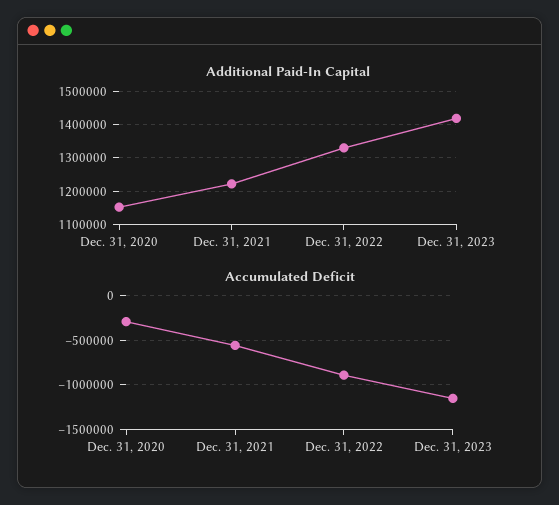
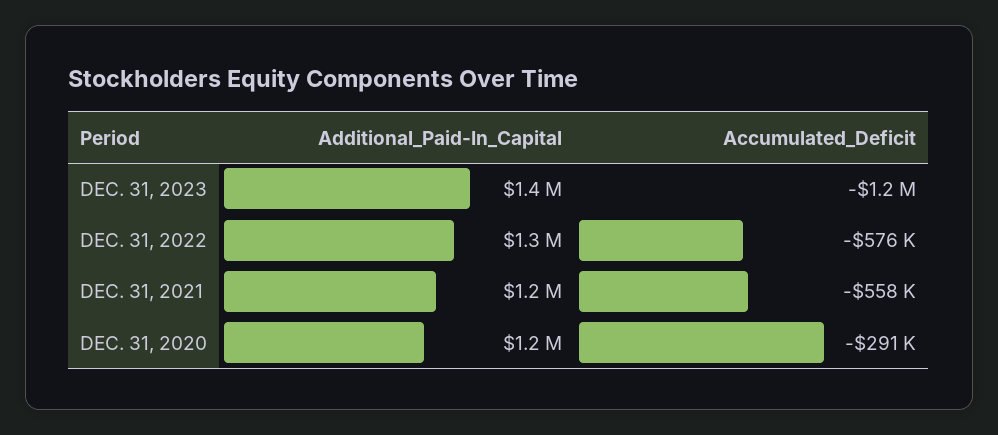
Accumulated Deficit, Dec. 31, 2022: -900000 -> -576000

